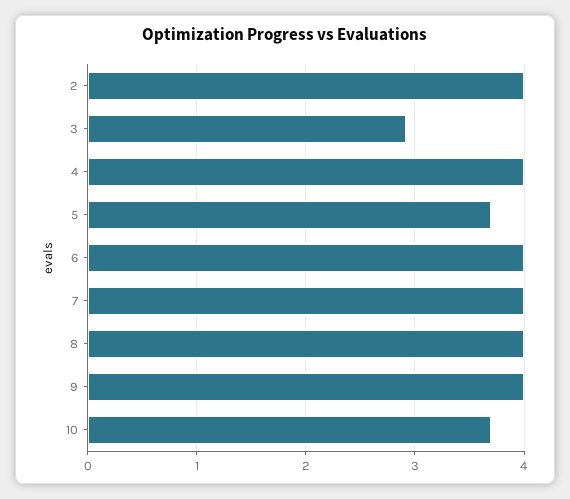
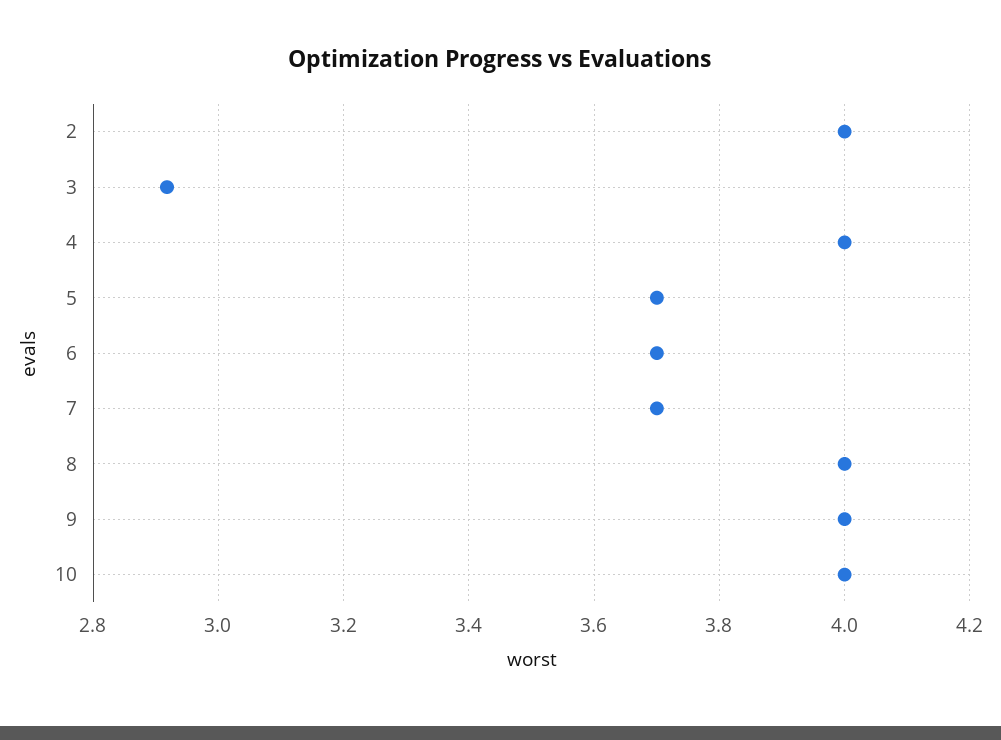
6: 4 -> 3.7
7: 4 -> 3.7
10: 3.7 -> 4

